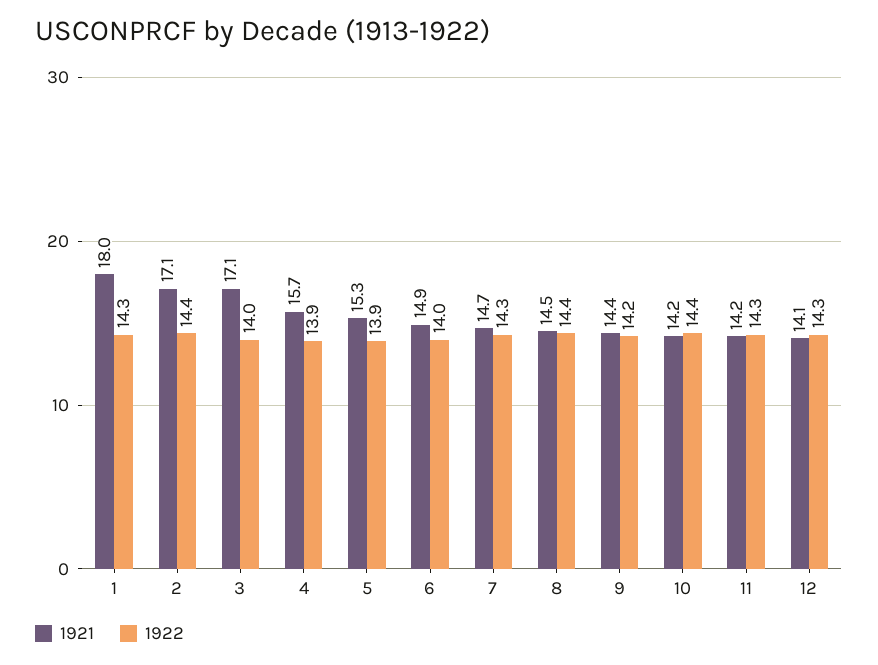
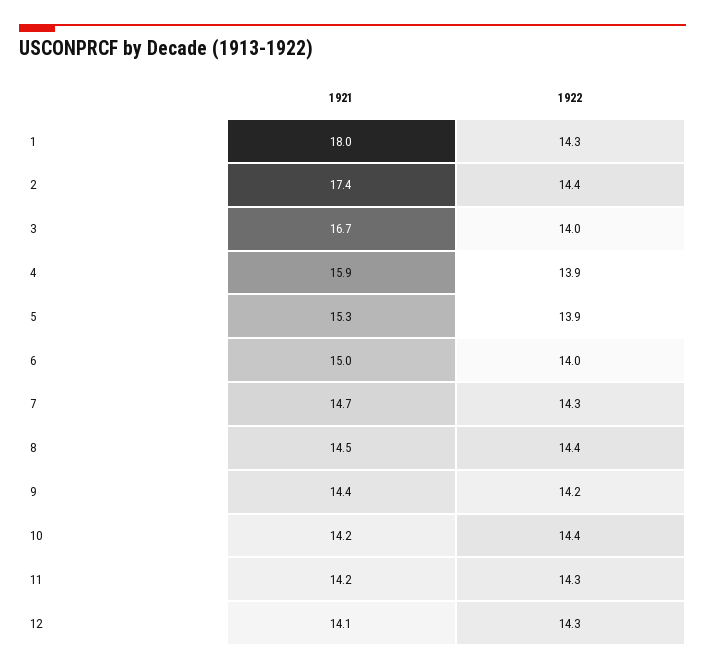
1921, 2: 17.1 -> 17.4
1921, 3: 17.1 -> 16.7
1921, 4: 15.7 -> 15.9
1921, 6: 14.9 -> 15

